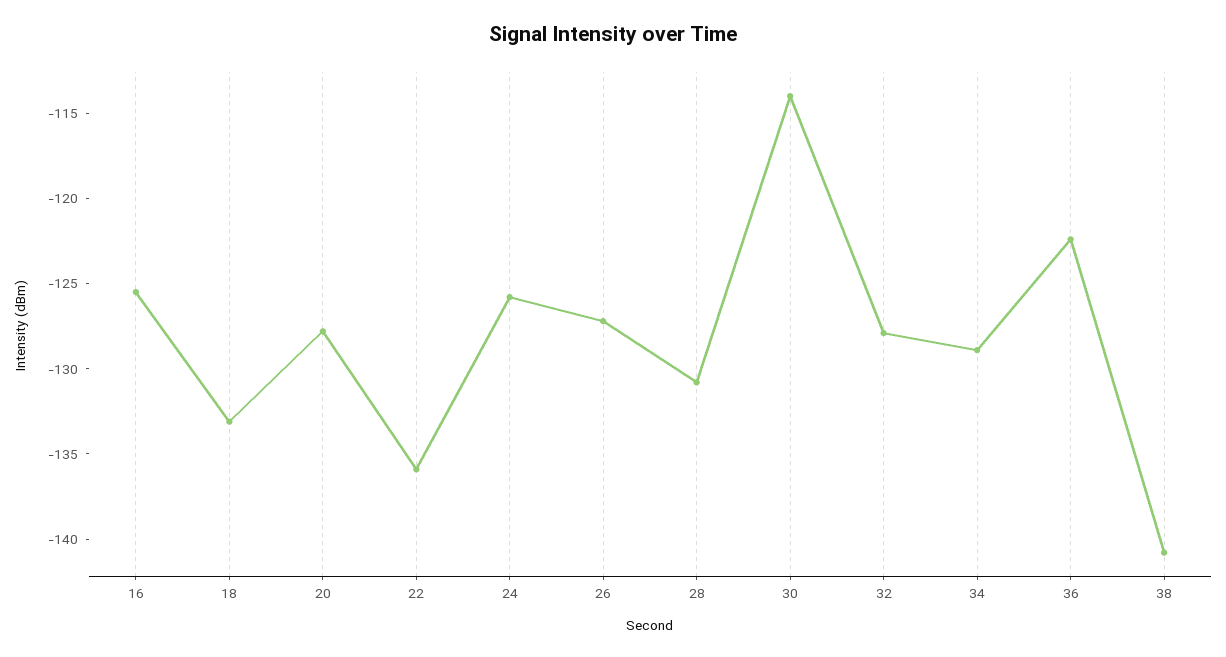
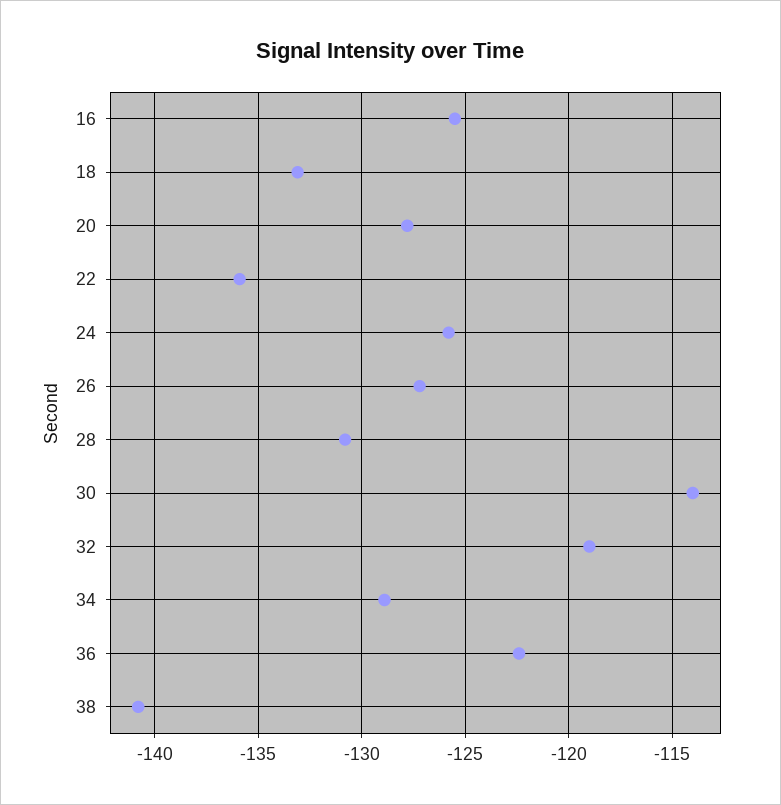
32: -128 -> -119

